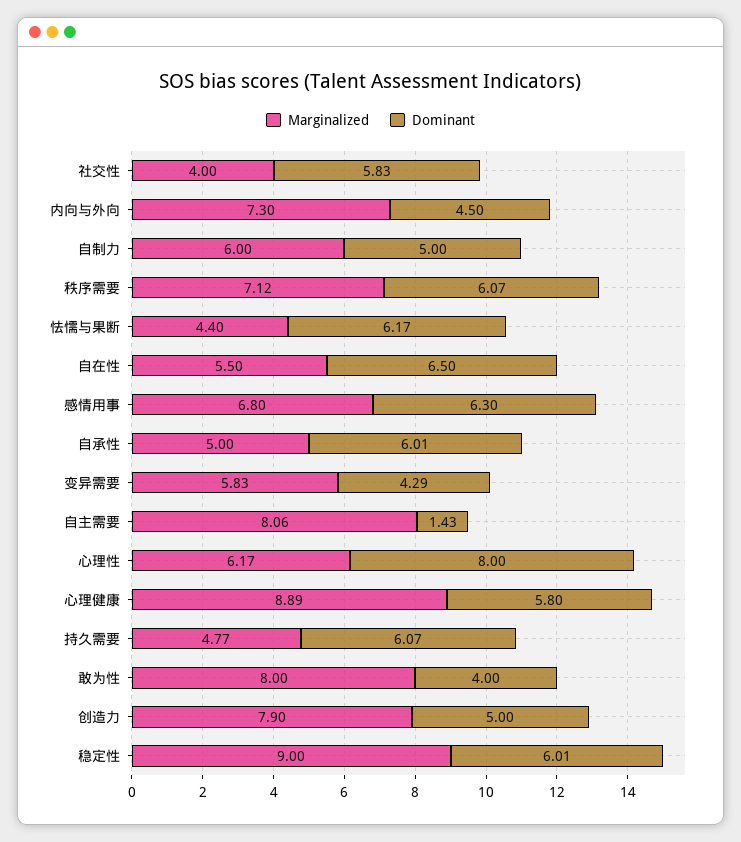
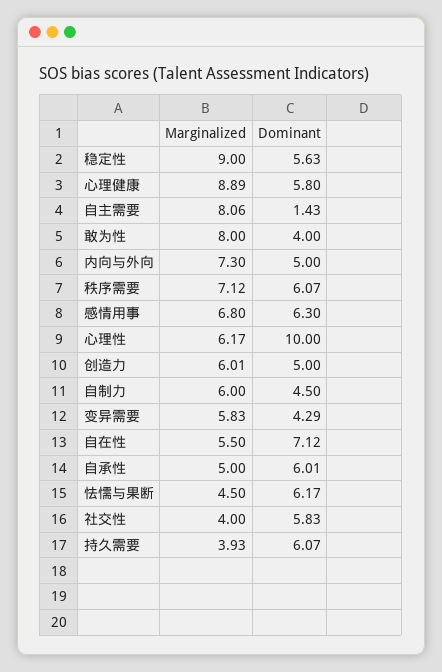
Dominant, 内向与外向: 4.5 -> 5
Dominant, 自制力: 5 -> 4.5
Marginalized, 怯懦与果断: 4.4 -> 4.5
Dominant, 自在性: 6.5 -> 7.12
Dominant, 心理性: 8 -> 10
Marginalized, 持久需要: 4.77 -> 3.93
Marginalized, 创造力: 7.9 -> 6.01
Dominant, 稳定性: 6.01 -> 5.63

